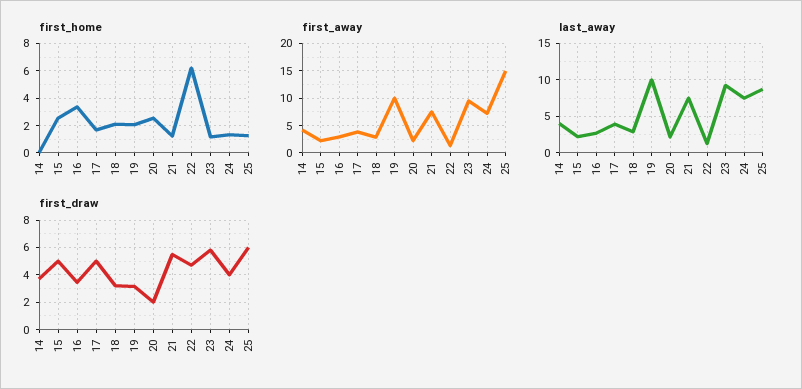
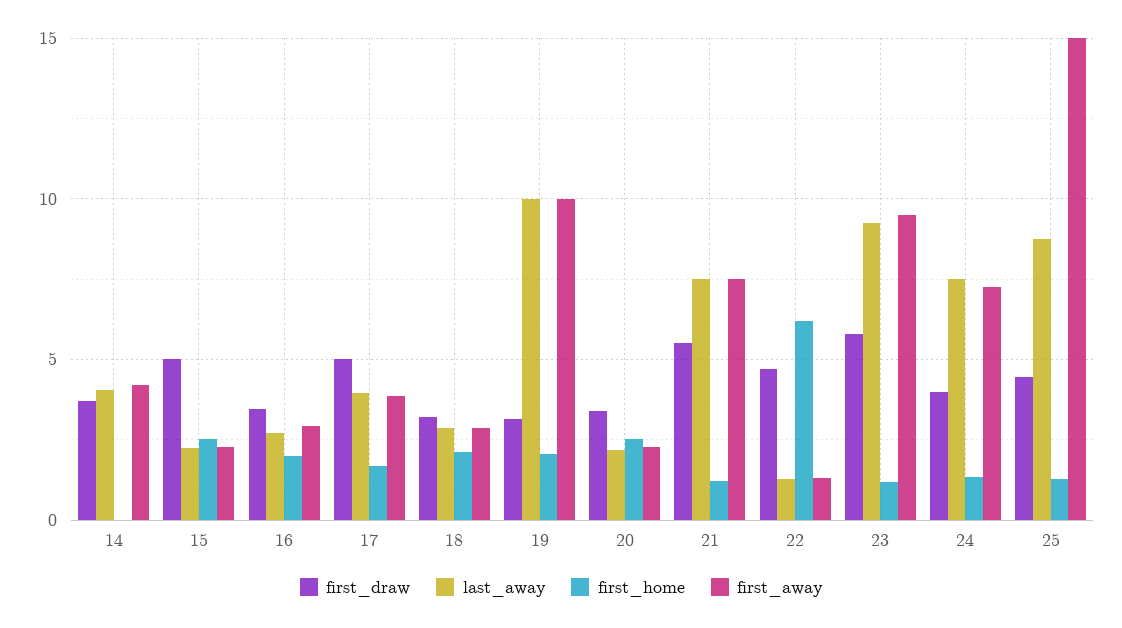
first_home, 16: 3.5 -> 2
first_draw, 20: 2 -> 3.5
first_draw, 25: 6 -> 4.5

